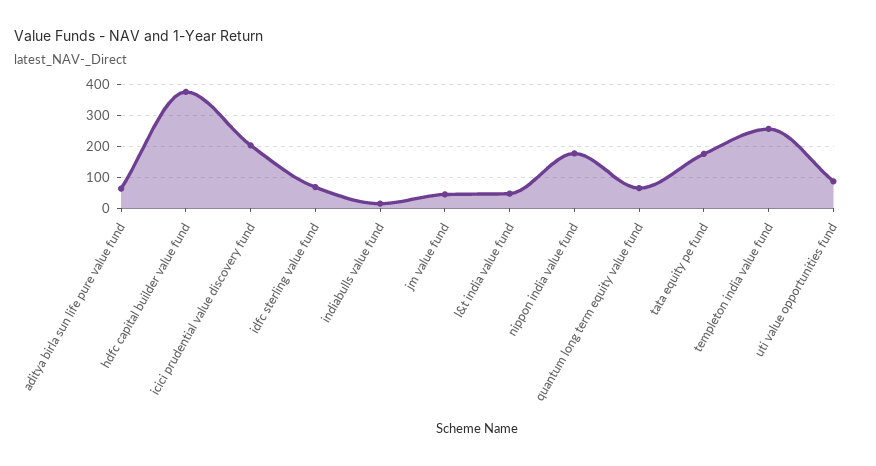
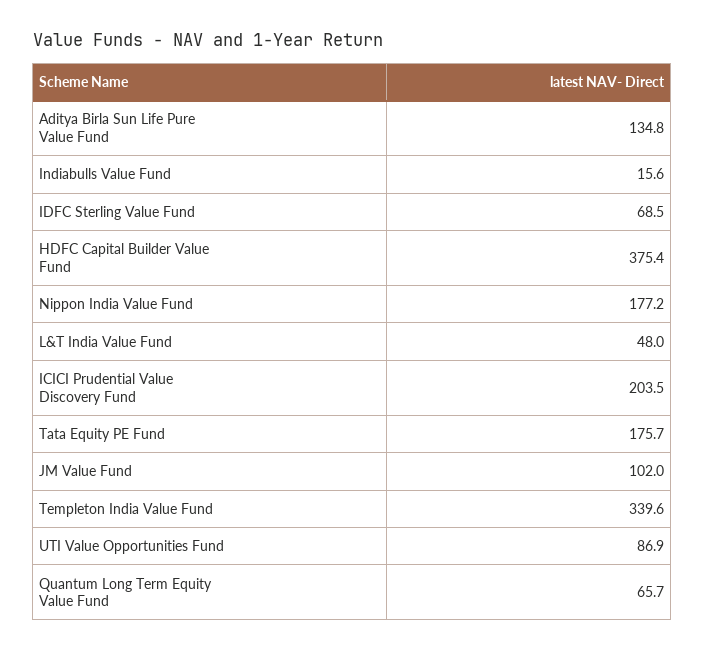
aditya birla sun life pure value fund: 60 -> 134.8
jm value fund: 40 -> 102
templeton india value fund: 260 -> 339.6

